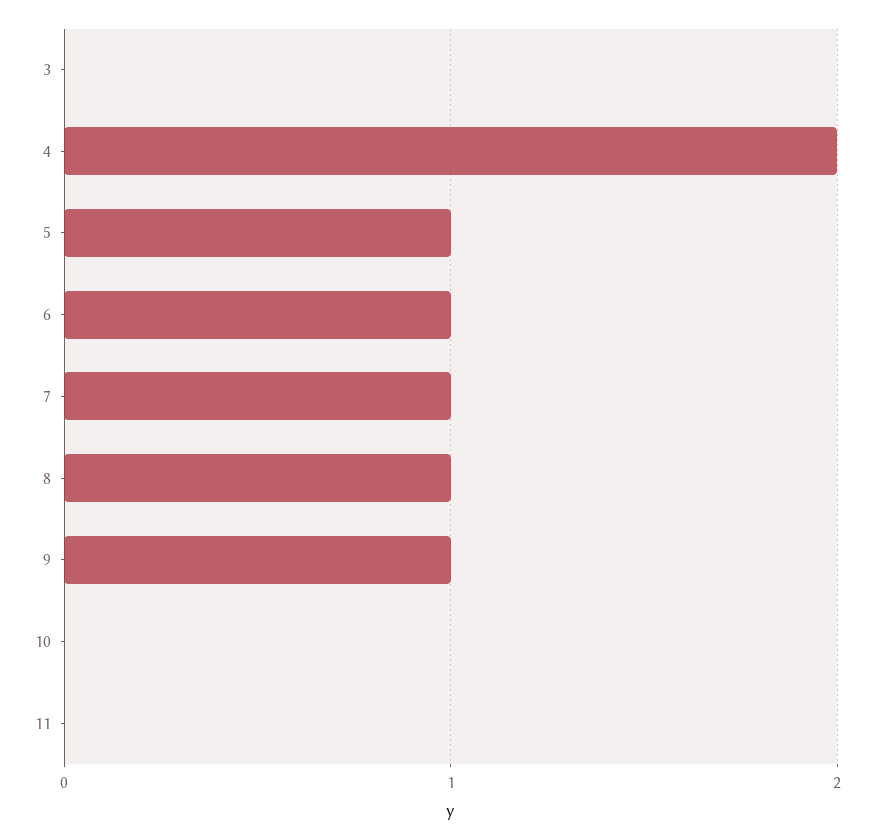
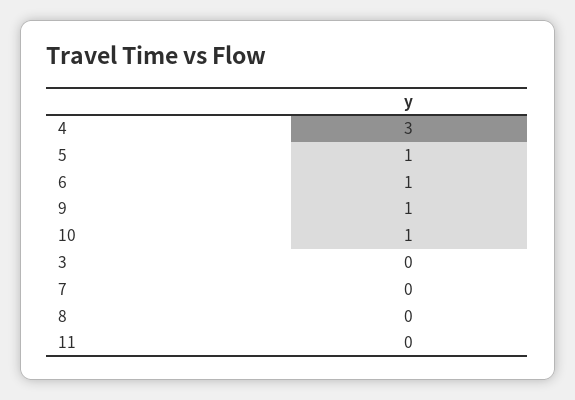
4: 2 -> 3
7: 1 -> 0
8: 1 -> 0
10: 0 -> 1

